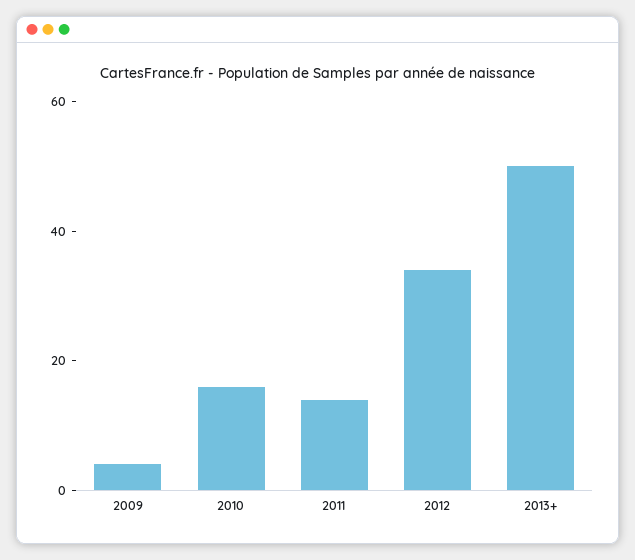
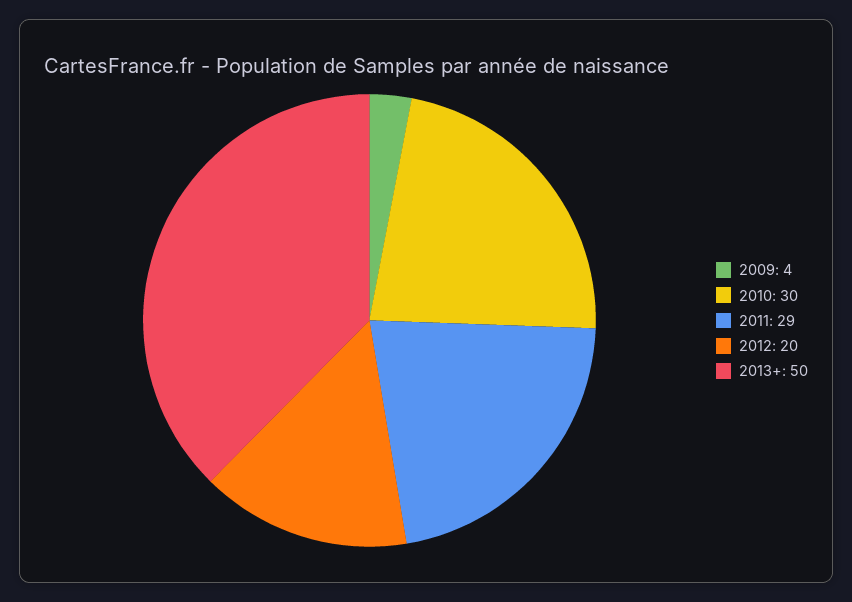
2010: 15 -> 30
2011: 15 -> 29
2012: 35 -> 20

